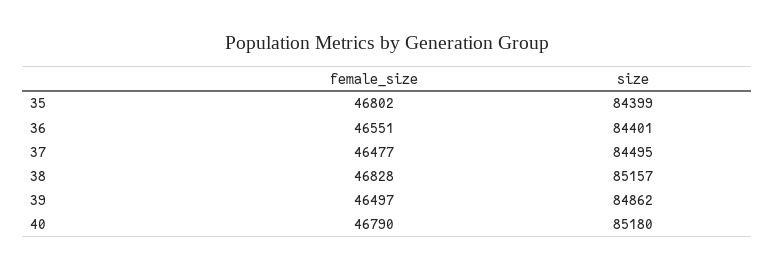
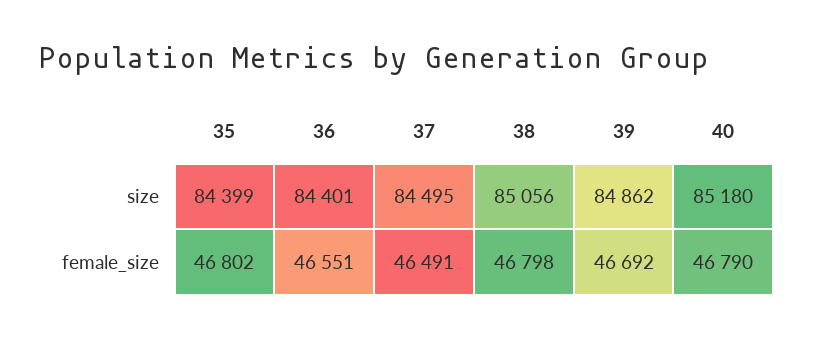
female_size, 37: 46477 -> 46491
female_size, 38: 46828 -> 46798
size, 38: 85157 -> 85056
female_size, 39: 46497 -> 46692

